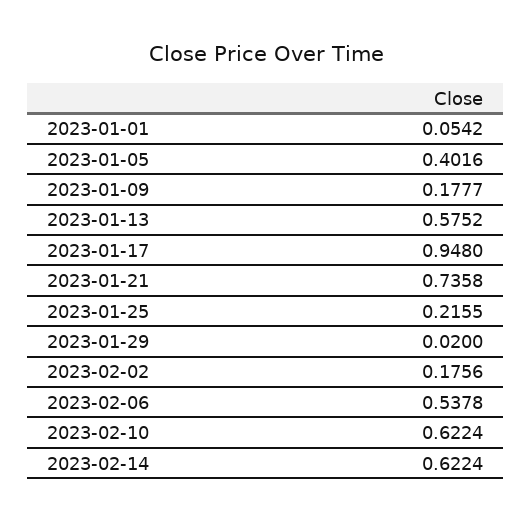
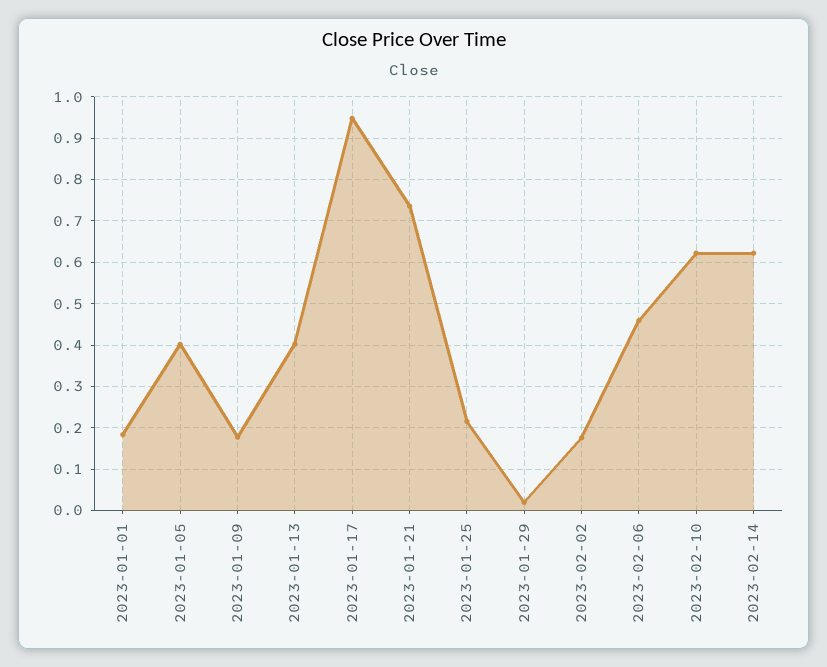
2023-01-01: 0.0542 -> 0.18
2023-01-13: 0.5752 -> 0.4
2023-02-06: 0.5378 -> 0.46

